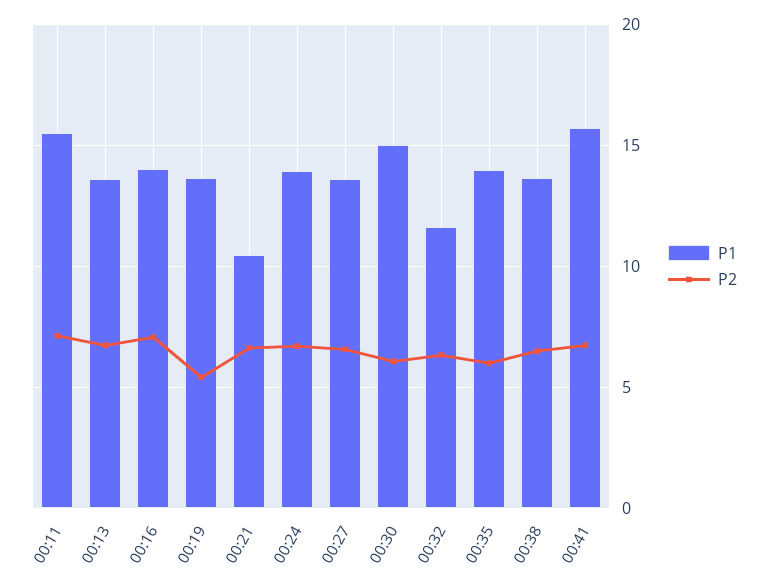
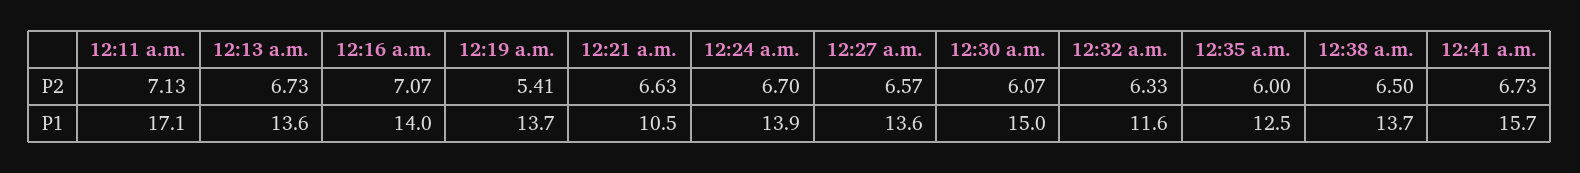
P1, 00:11: 15.5 -> 17.1
P1, 00:35: 14 -> 12.5

